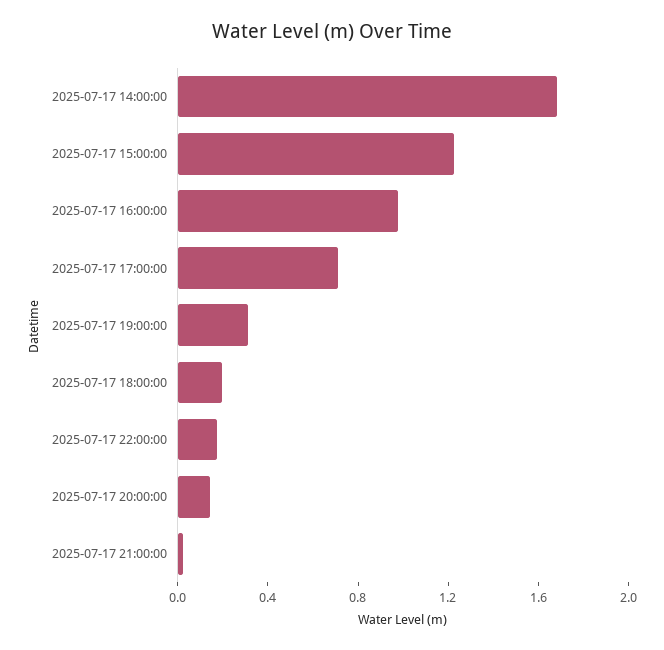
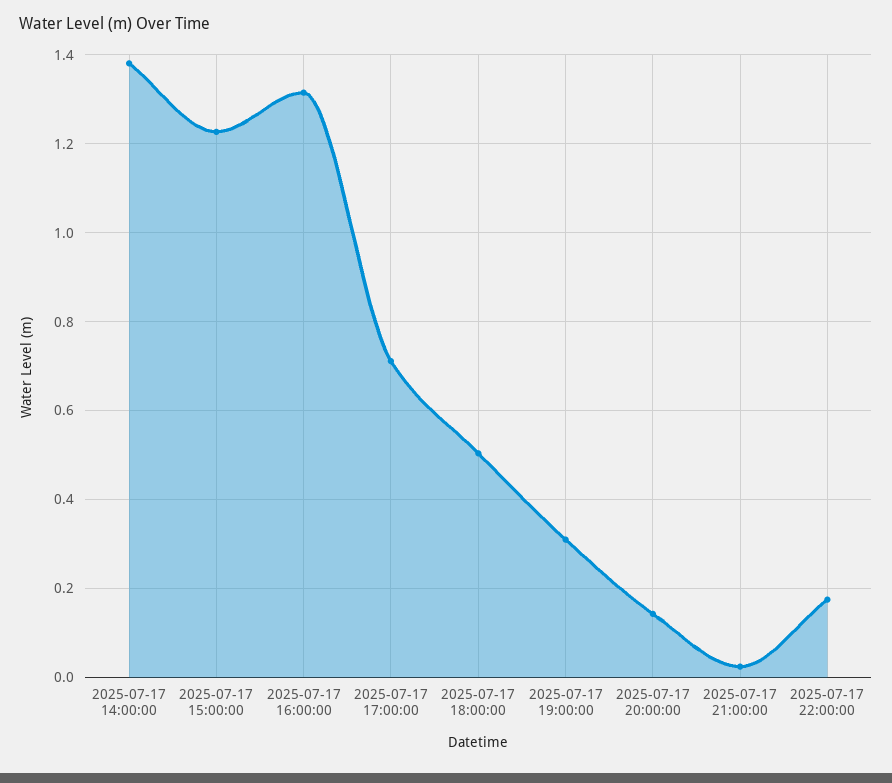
2025-07-17 14:00:00: 1.7 -> 1.38
2025-07-17 16:00:00: 1 -> 1.32
2025-07-17 18:00:00: 0.2 -> 0.5

